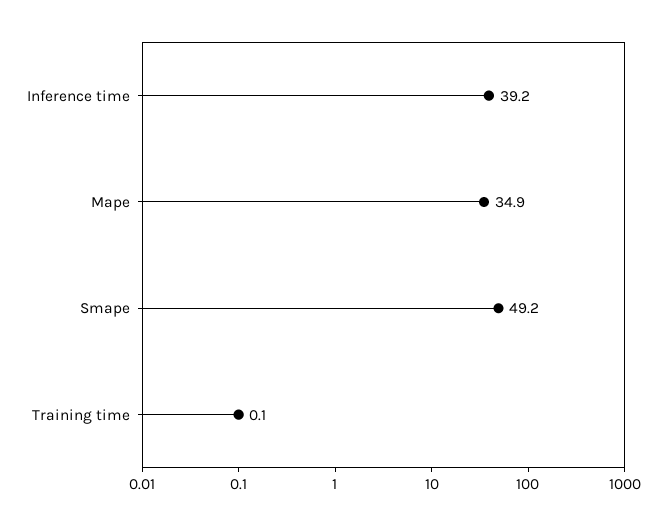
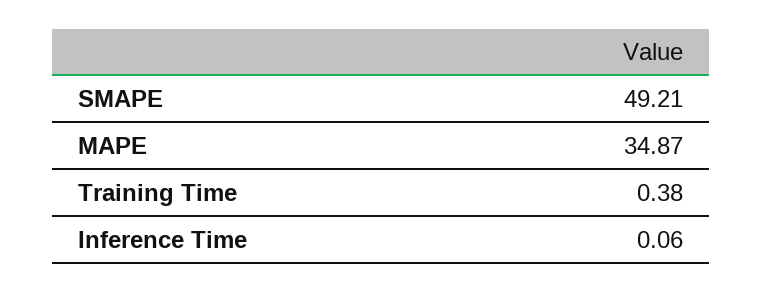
Inference time: 39.2 -> 0.06
Training time: 0.1 -> 0.38

